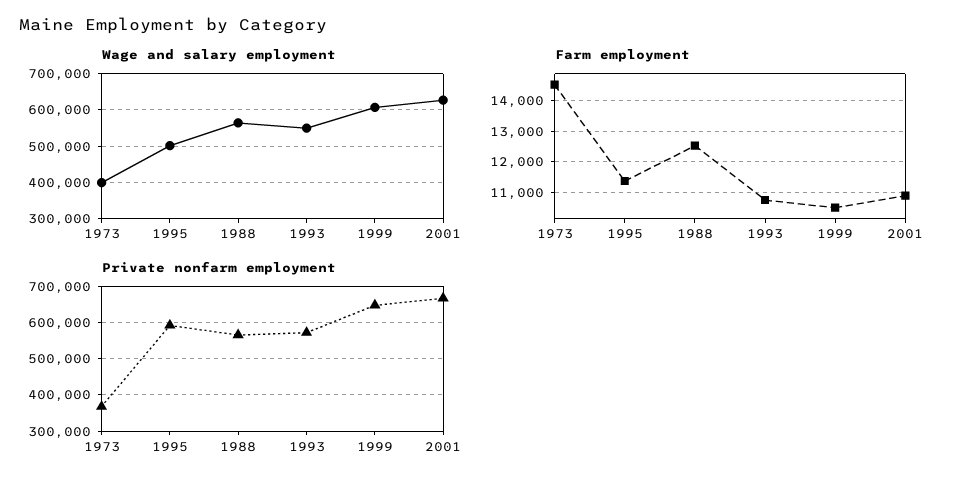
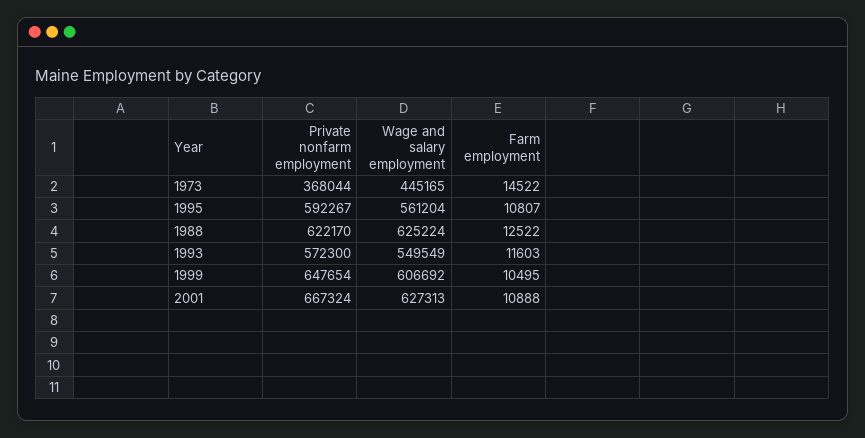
Wage and salary employment, 1973: 400000 -> 445165
Wage and salary employment, 1995: 500000 -> 561204
Wage and salary employment, 1988: 560000 -> 625224
Farm employment, 1995: 11400 -> 10807
Farm employment, 1993: 10800 -> 11603
Private nonfarm employment, 1988: 560000 -> 622170

